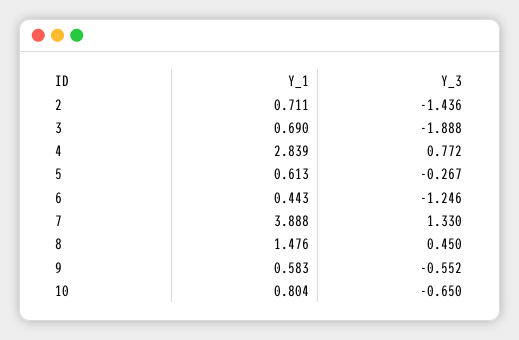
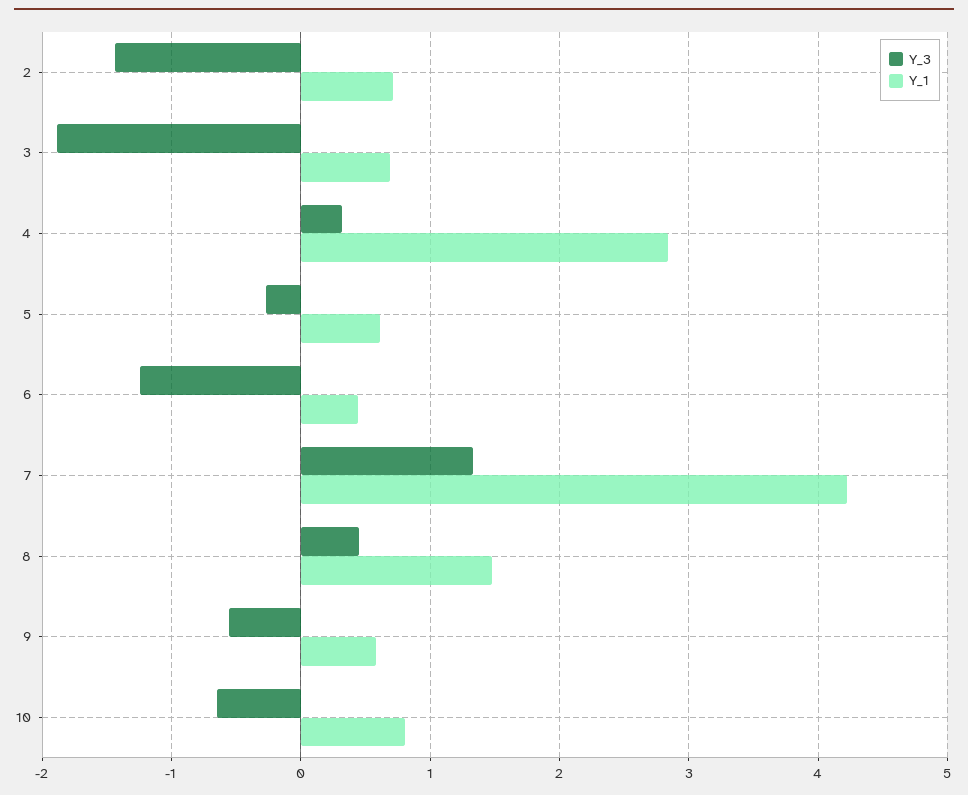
Y_3, 4: 0.772 -> 0.3
Y_1, 7: 3.888 -> 4.2

